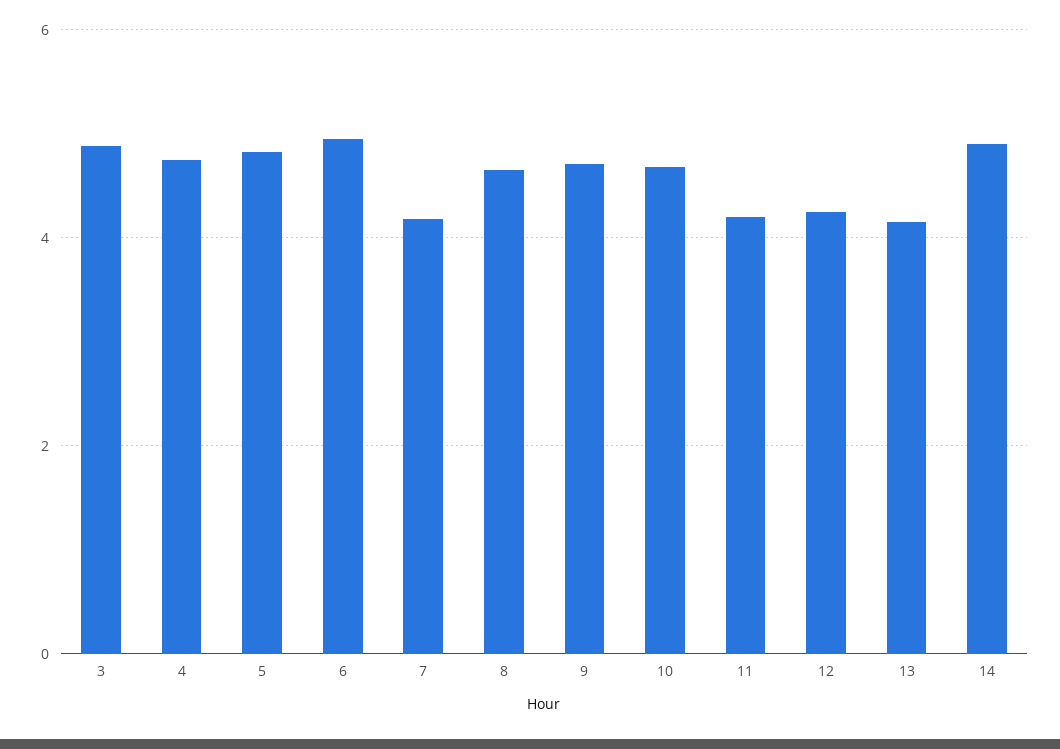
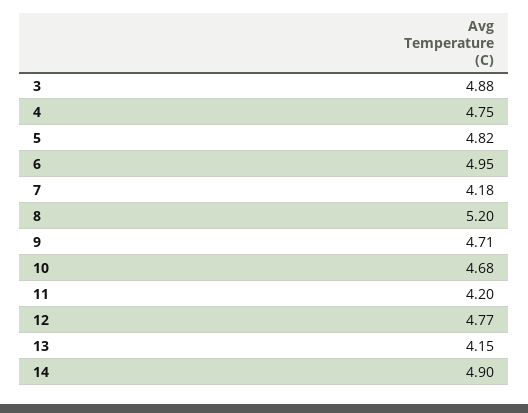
8: 4.6 -> 5.2
12: 4.2 -> 4.77

